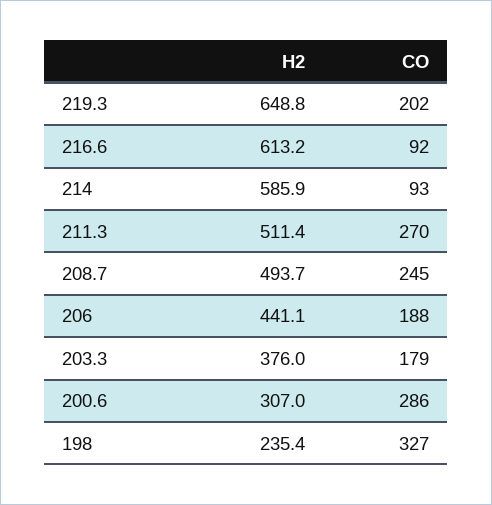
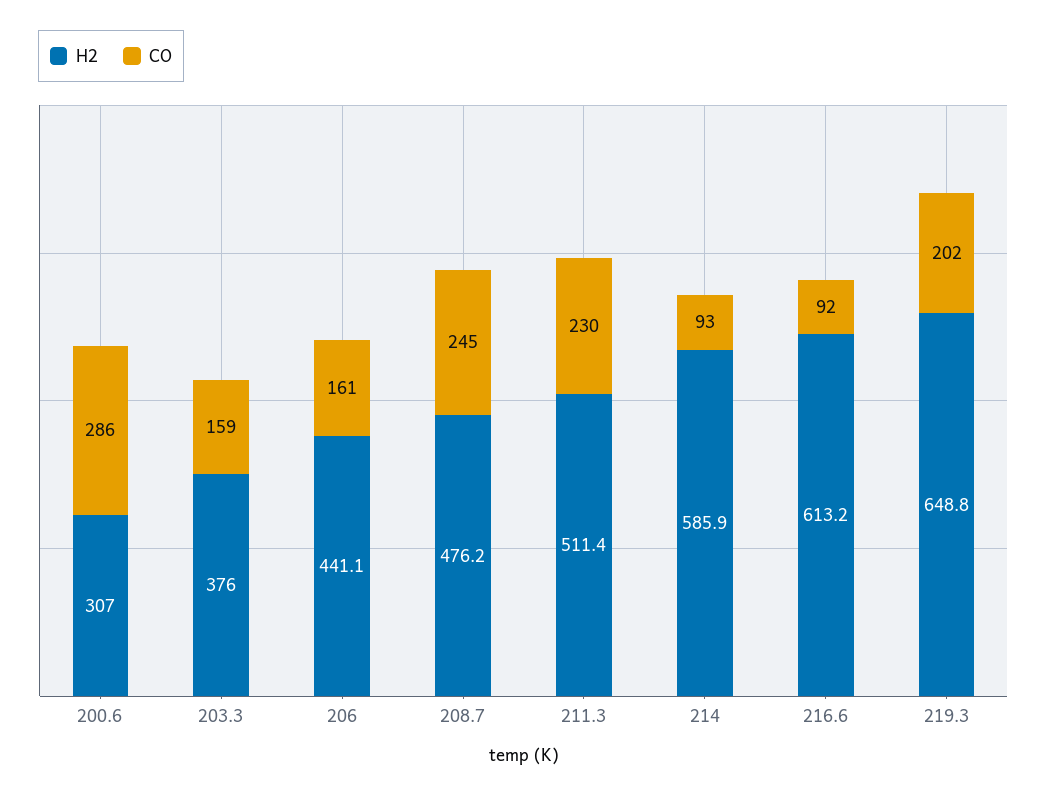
CO, 211.3: 270 -> 230
H2, 208.7: 493.7 -> 476.2
CO, 206: 188 -> 161
CO, 203.3: 179 -> 159
H2, 198: 235.4 -> none
CO, 198: 327 -> none

